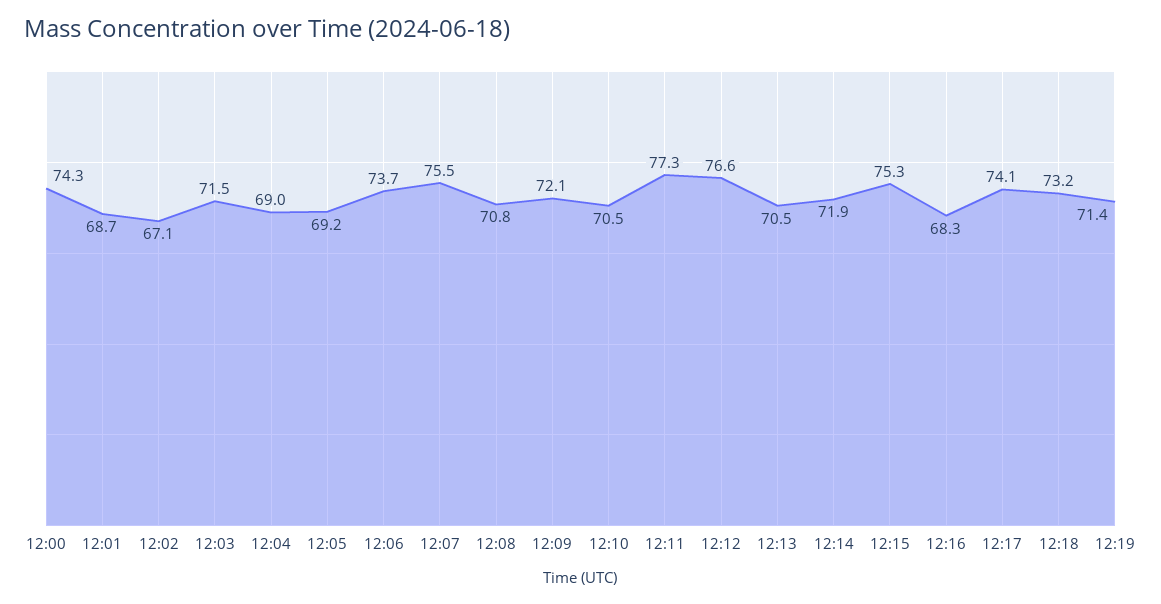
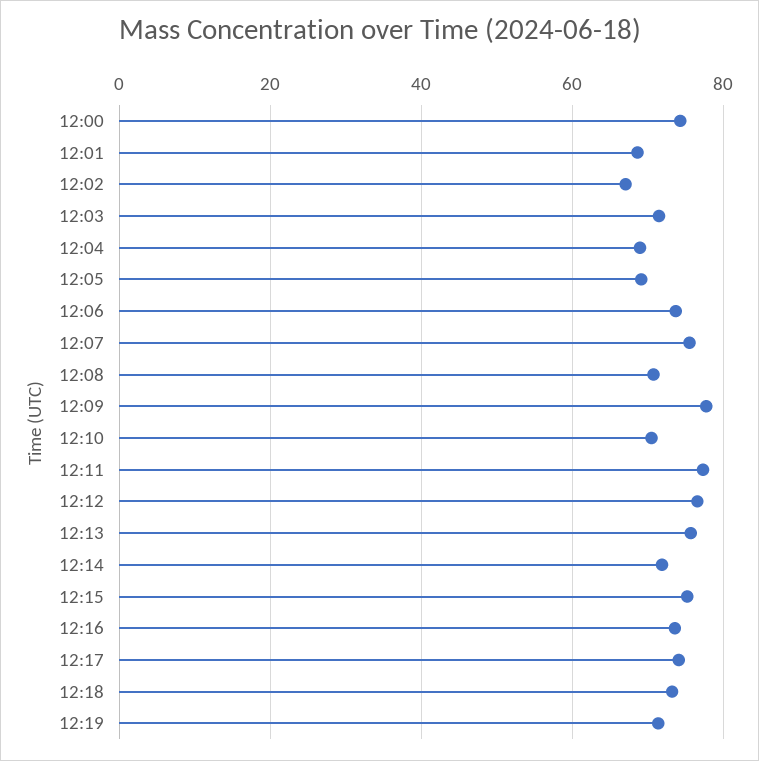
12:09: 72.1 -> 78
12:13: 70.5 -> 76
12:16: 68.3 -> 74

